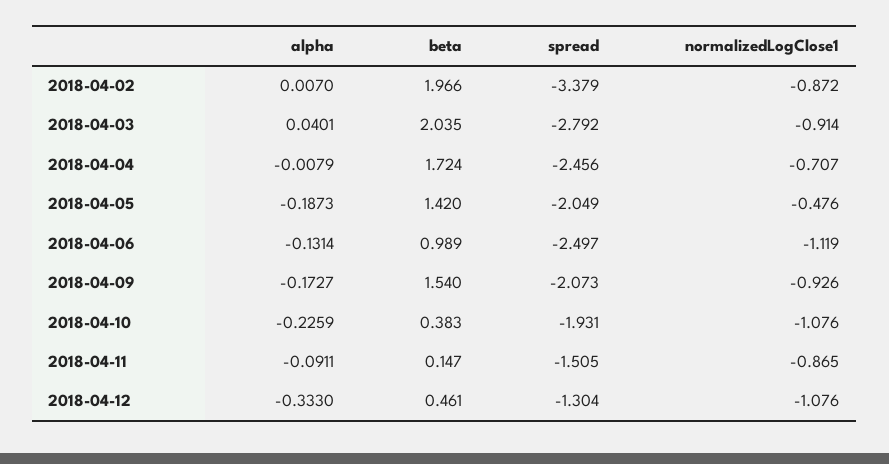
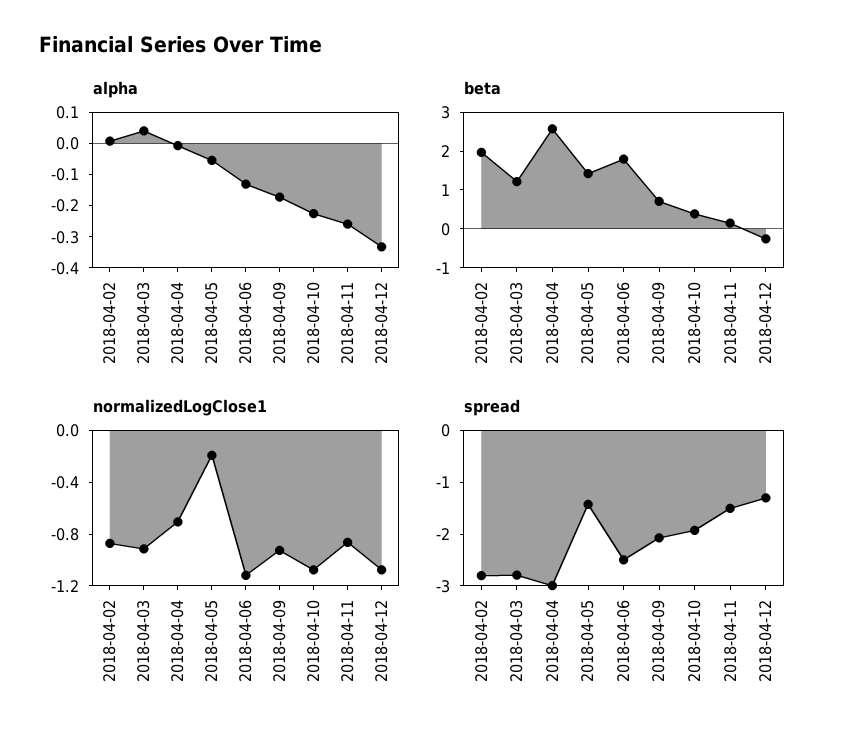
spread, 2018-04-02: -3.379 -> -2.8
beta, 2018-04-03: 2.035 -> 1.25
beta, 2018-04-04: 1.724 -> 2.5
spread, 2018-04-04: -2.456 -> -3
alpha, 2018-04-05: -0.1873 -> -0.05
spread, 2018-04-05: -2.049 -> -1.4
normalizedLogClose1, 2018-04-05: -0.476 -> -0.2
beta, 2018-04-06: 0.989 -> 1.75
beta, 2018-04-09: 1.54 -> 0.75
alpha, 2018-04-11: -0.0911 -> -0.25
beta, 2018-04-12: 0.461 -> -0.25

